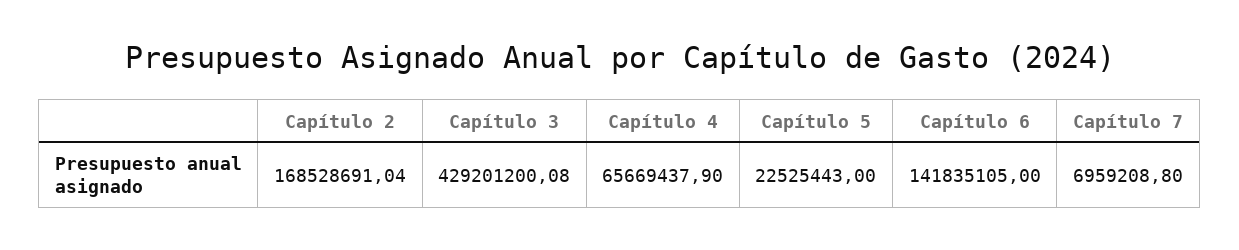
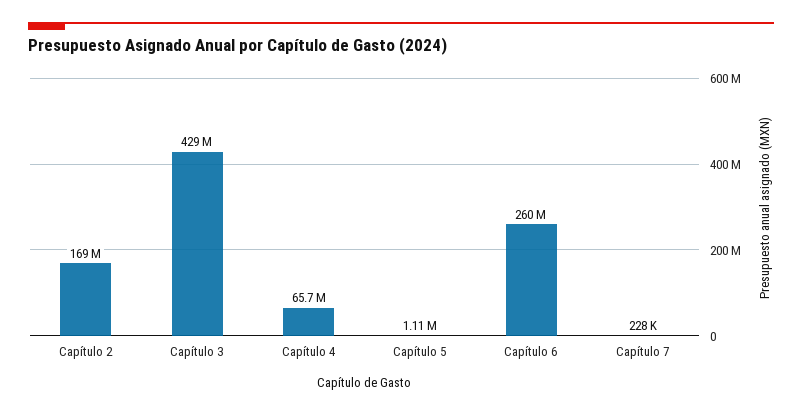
Capítulo 5: 22525443 -> 1110000
Capítulo 6: 141835105 -> 260000000
Capítulo 7: 6959208.8 -> 228000

